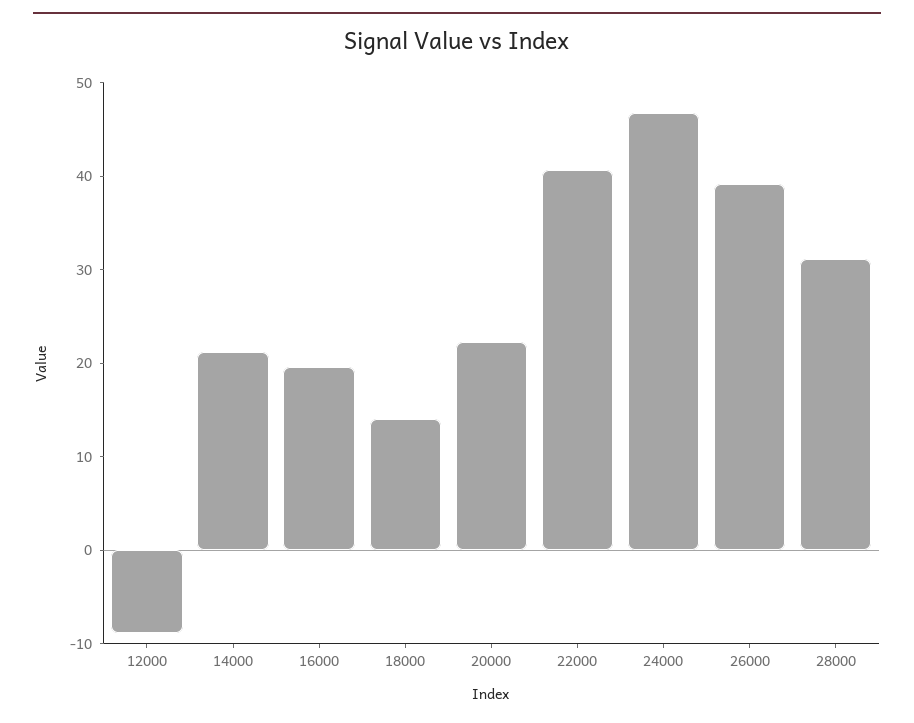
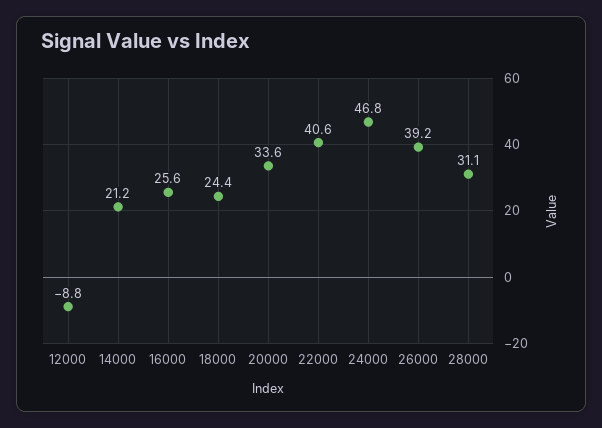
16000: 20 -> 25.6
18000: 14 -> 24.4
20000: 22 -> 33.6

